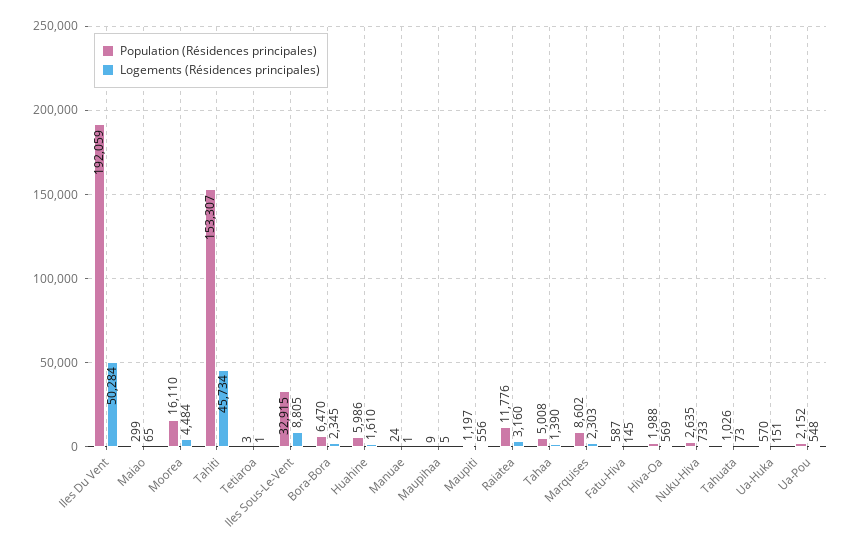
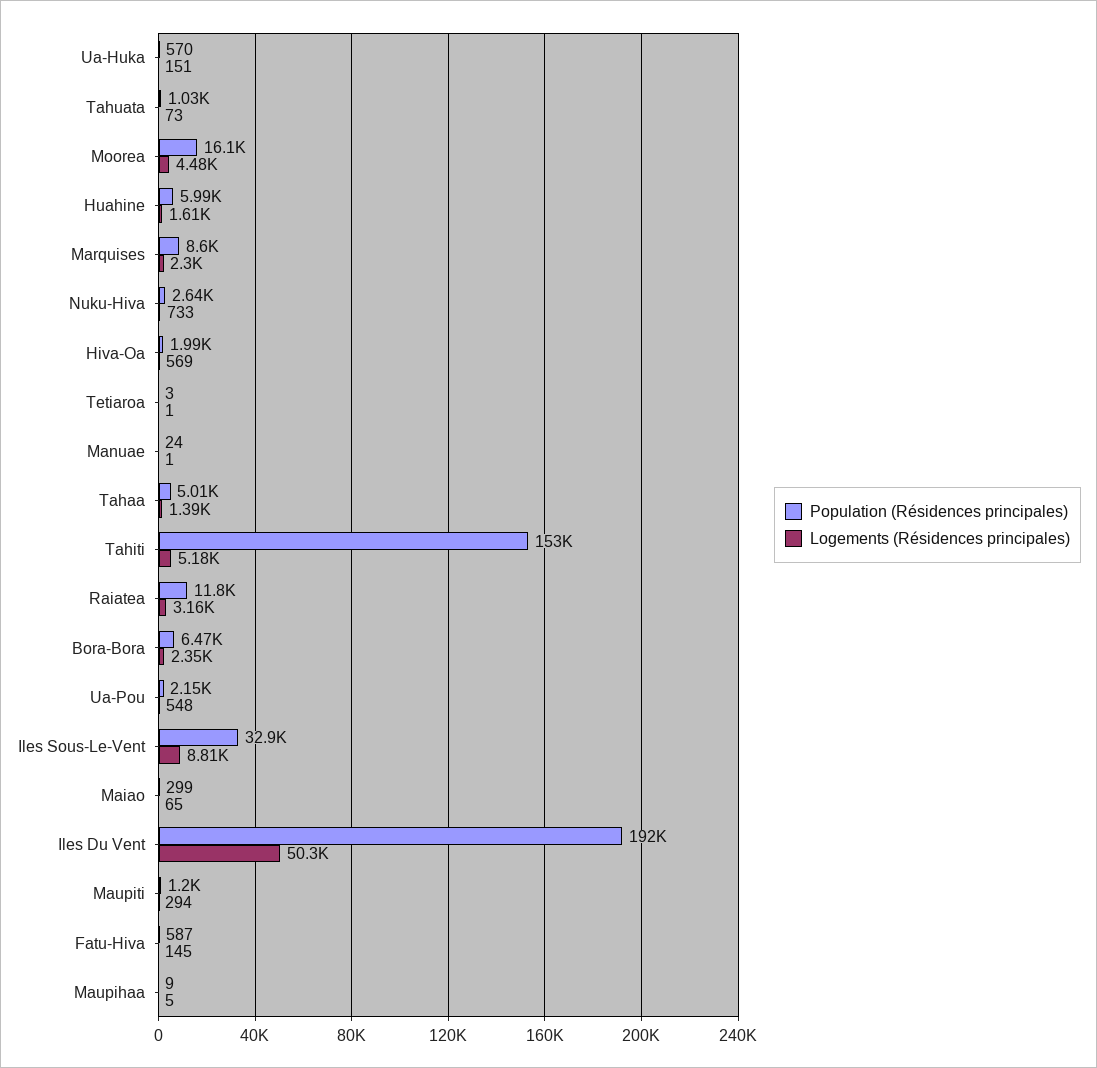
Logements (Résidences principales), Tahiti: 45734 -> 5180
Logements (Résidences principales), Maupiti: 556 -> 294

